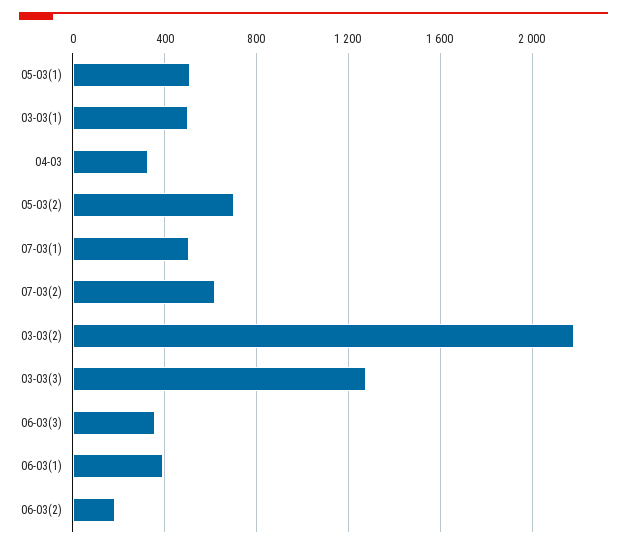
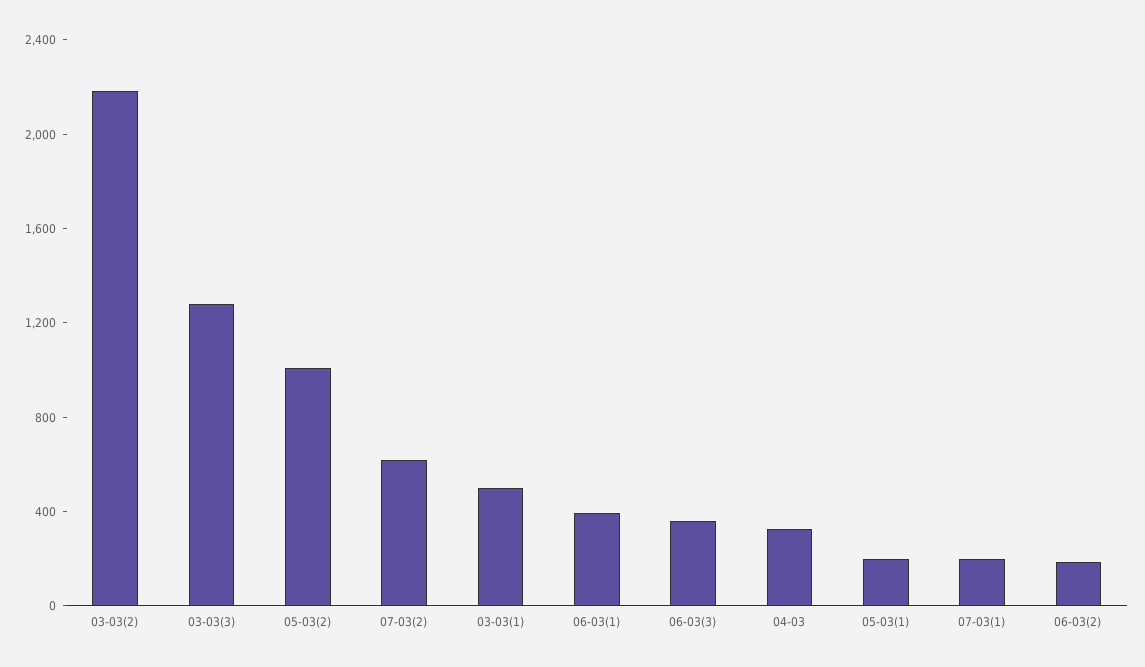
05-03(1): 500 -> 200
05-03(2): 700 -> 1000
07-03(1): 500 -> 200

